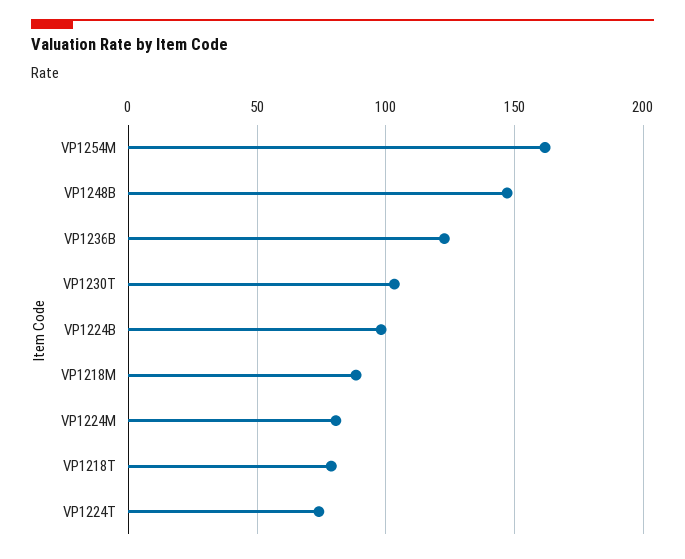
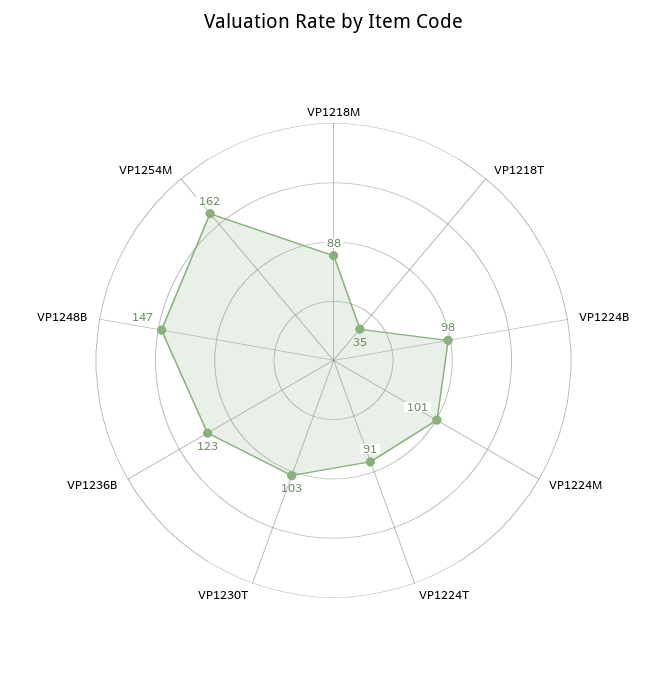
VP1224M: 80 -> 101
VP1218T: 80 -> 35
VP1224T: 75 -> 91

